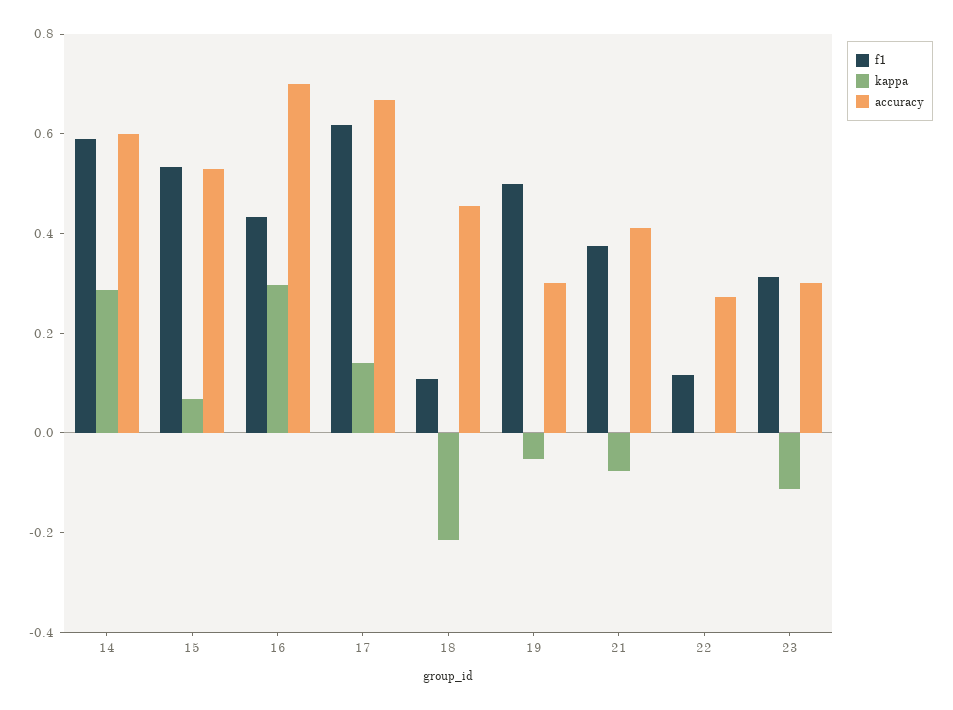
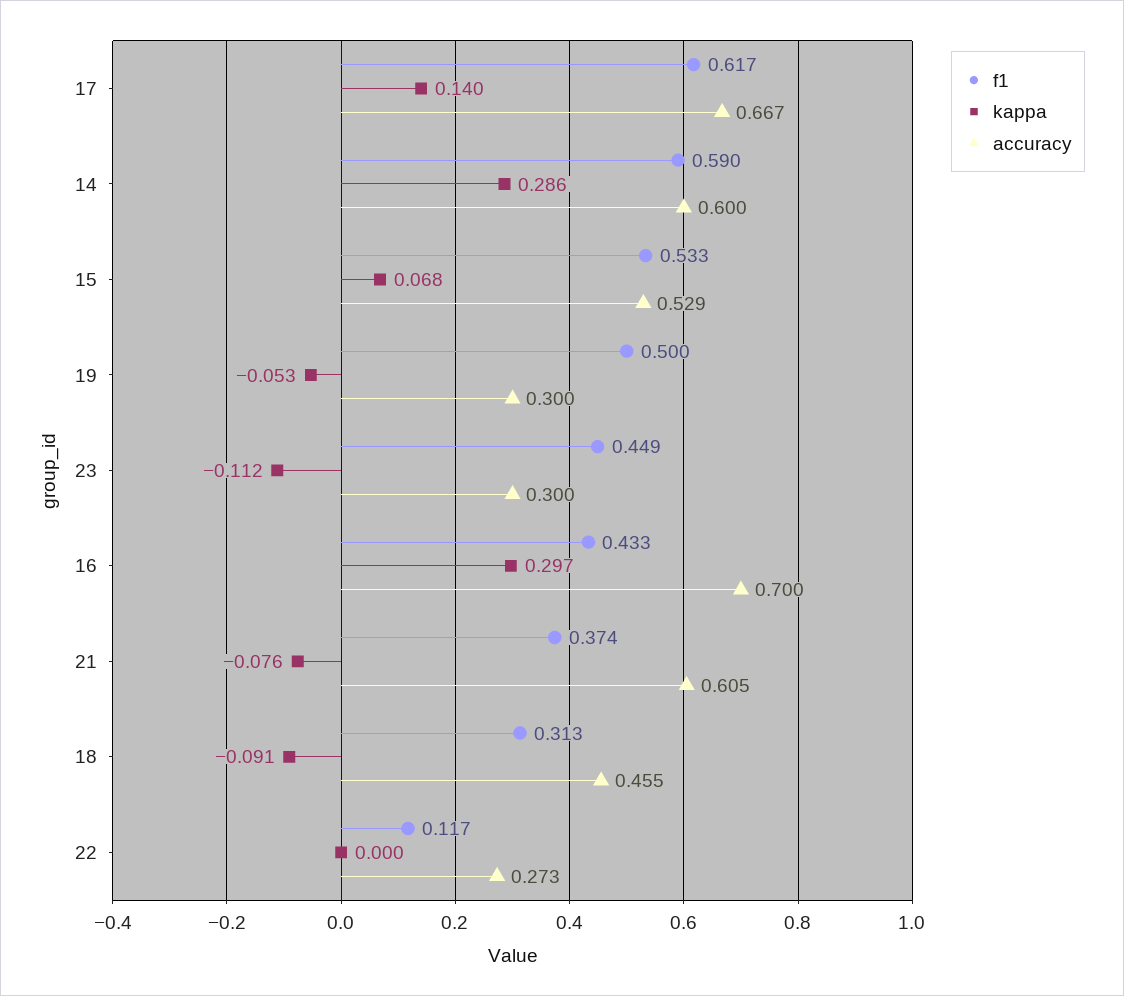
f1, 18: 0.1 -> 0.313
kappa, 18: -0.2 -> -0.091
accuracy, 21: 0.4 -> 0.605
f1, 23: 0.3 -> 0.449

